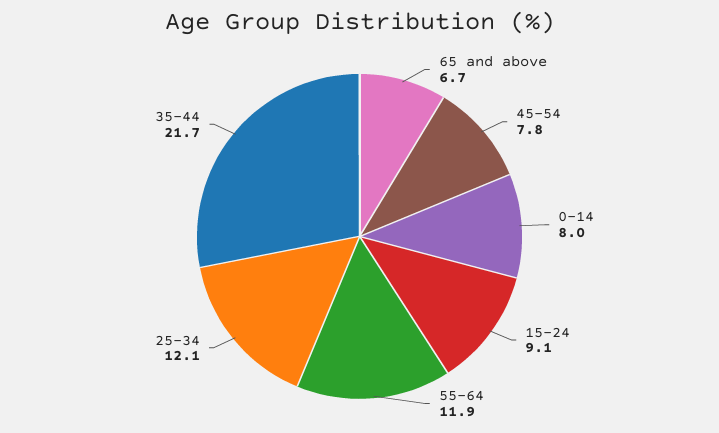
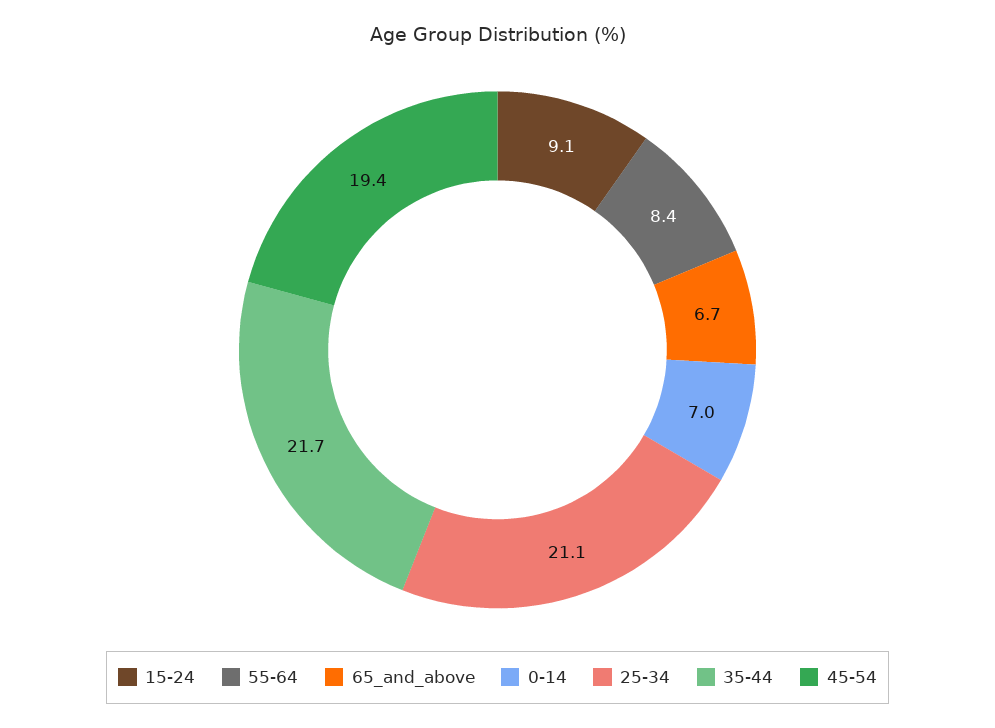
45-54: 7.8 -> 19.4
0-14: 8 -> 7
55-64: 11.9 -> 8.4
25-34: 12.1 -> 21.1

